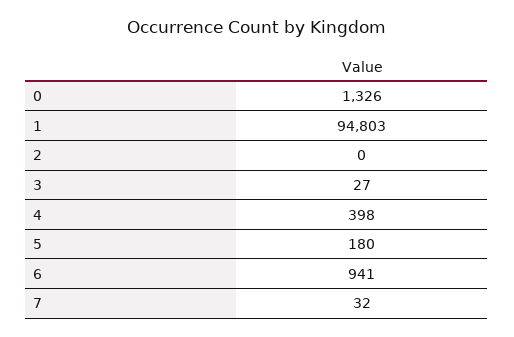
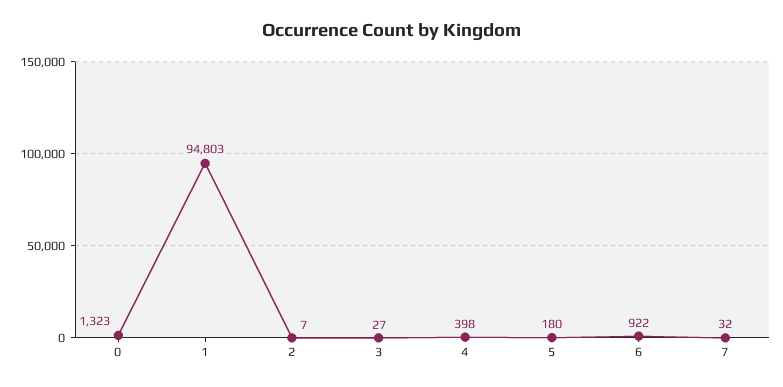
0: 1326 -> 1323
2: 0 -> 7
6: 941 -> 922

